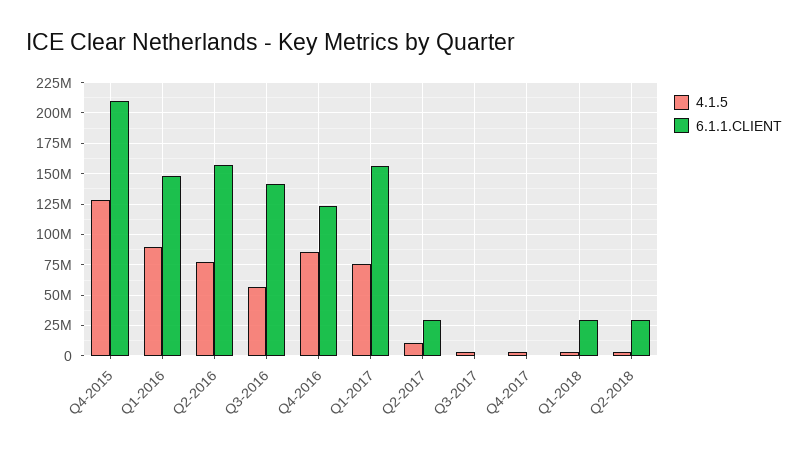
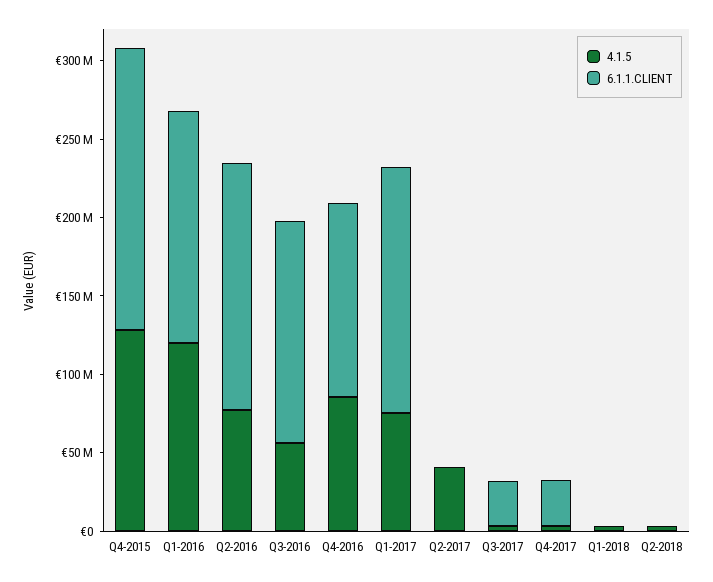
6.1.1.CLIENT, Q4-2015: 210000000 -> 180000000
4.1.5, Q1-2016: 90000000 -> 120000000
4.1.5, Q2-2017: 10000000 -> 40000000
6.1.1.CLIENT, Q2-2017: 30000000 -> 0
6.1.1.CLIENT, Q3-2017: 0 -> 30000000
6.1.1.CLIENT, Q4-2017: 0 -> 30000000
6.1.1.CLIENT, Q1-2018: 30000000 -> 0
6.1.1.CLIENT, Q2-2018: 30000000 -> 0

